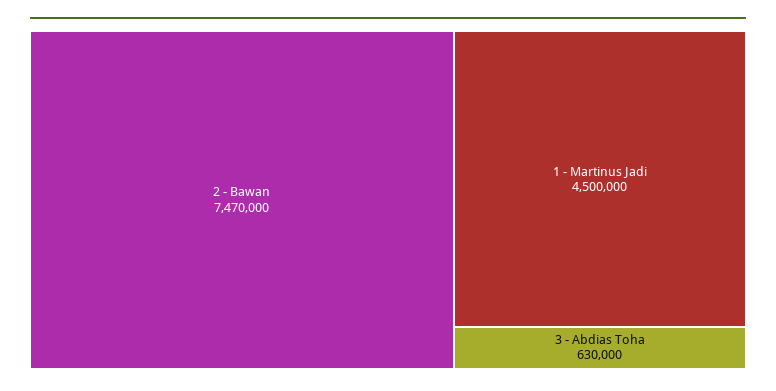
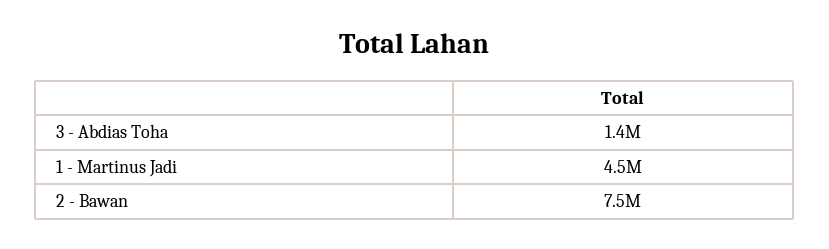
3 - Abdias Toha: 630000 -> 1400000

